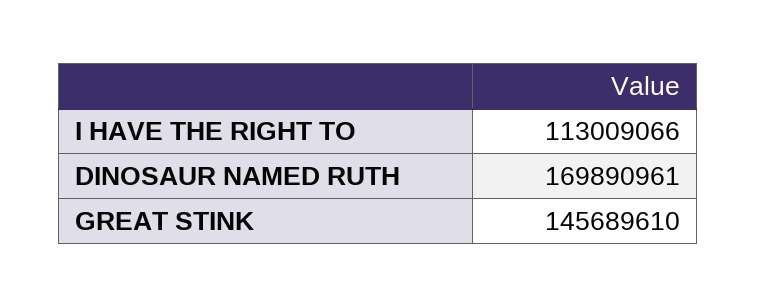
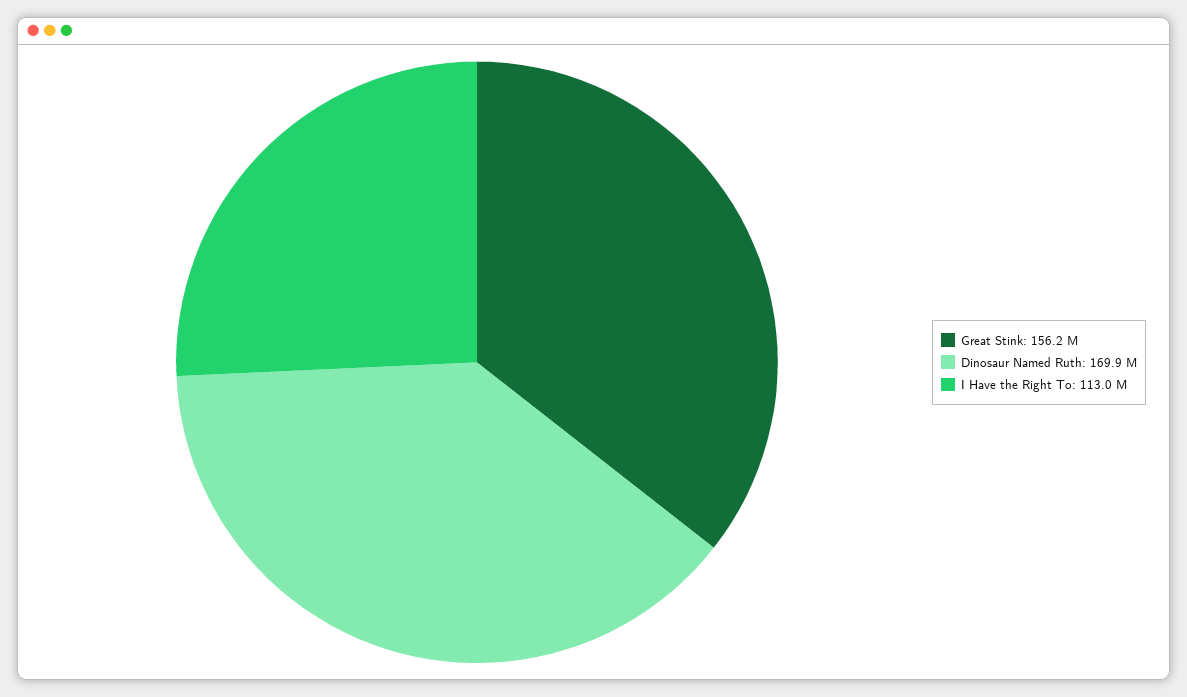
GREAT STINK: 145689610 -> 156200000

